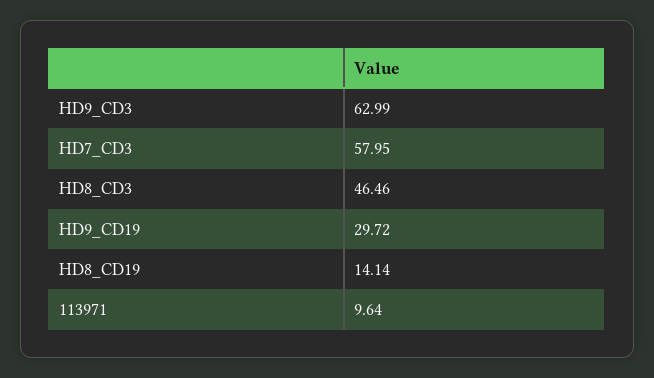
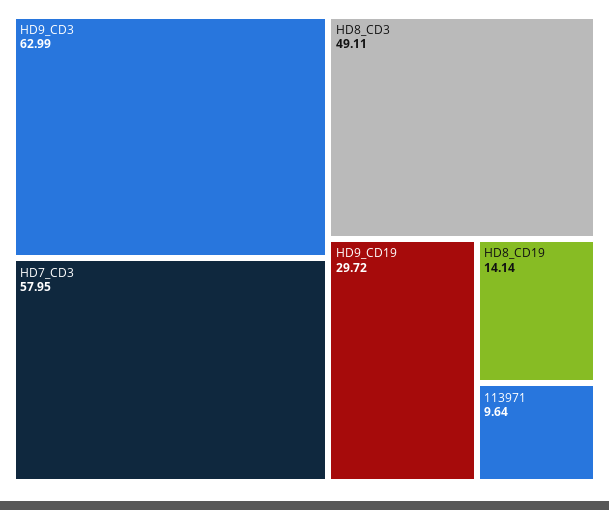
HD8_CD3: 46.46 -> 49.11

